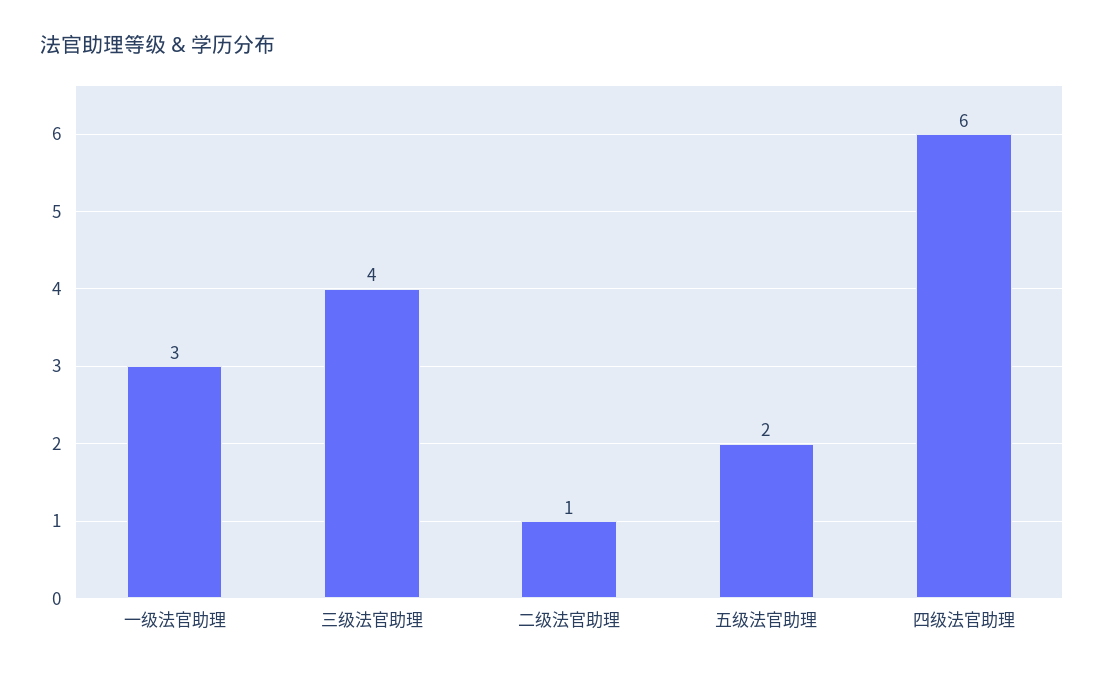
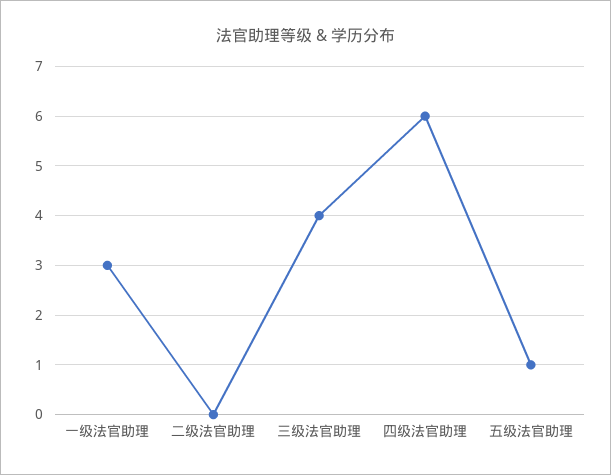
二级法官助理: 1 -> 0
五级法官助理: 2 -> 1

